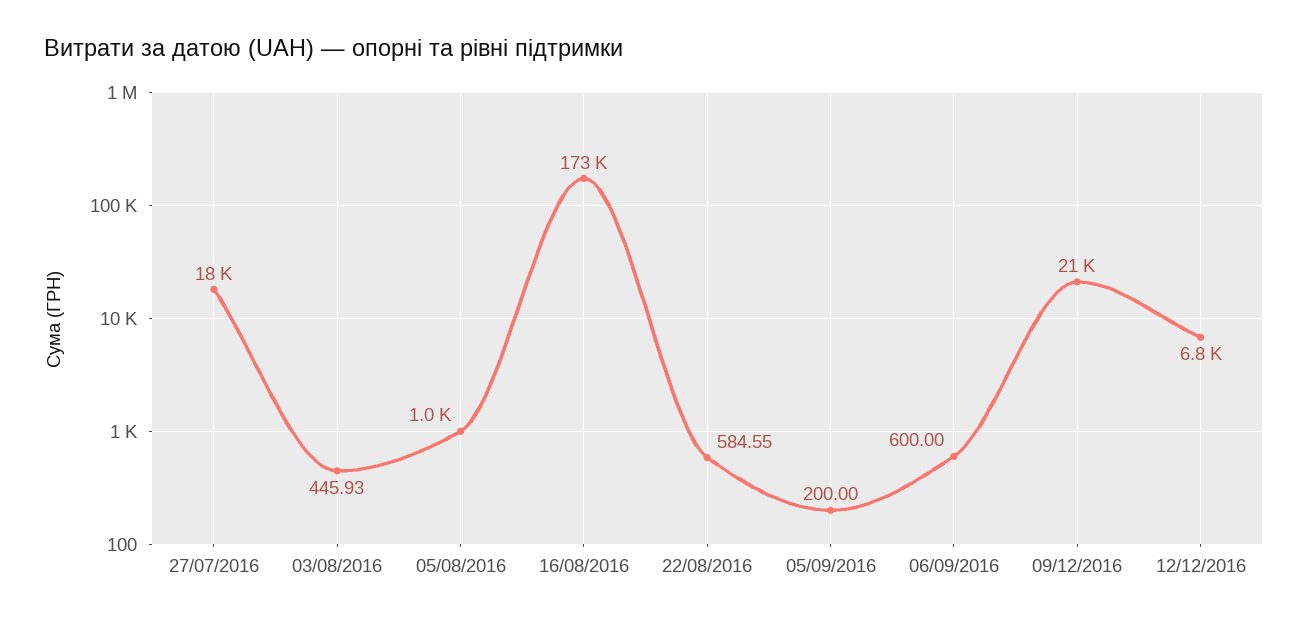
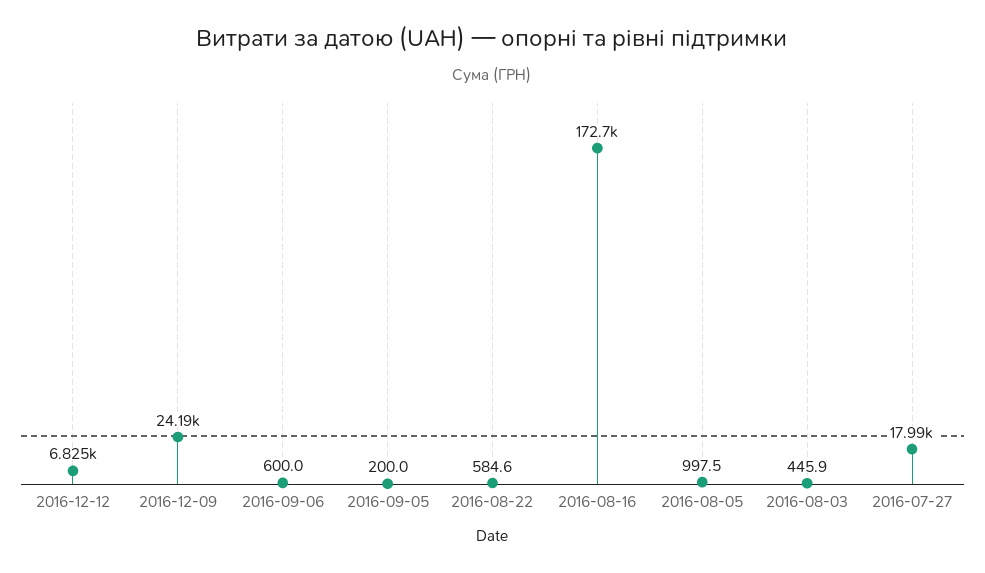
09/12/2016: 21000 -> 24190

